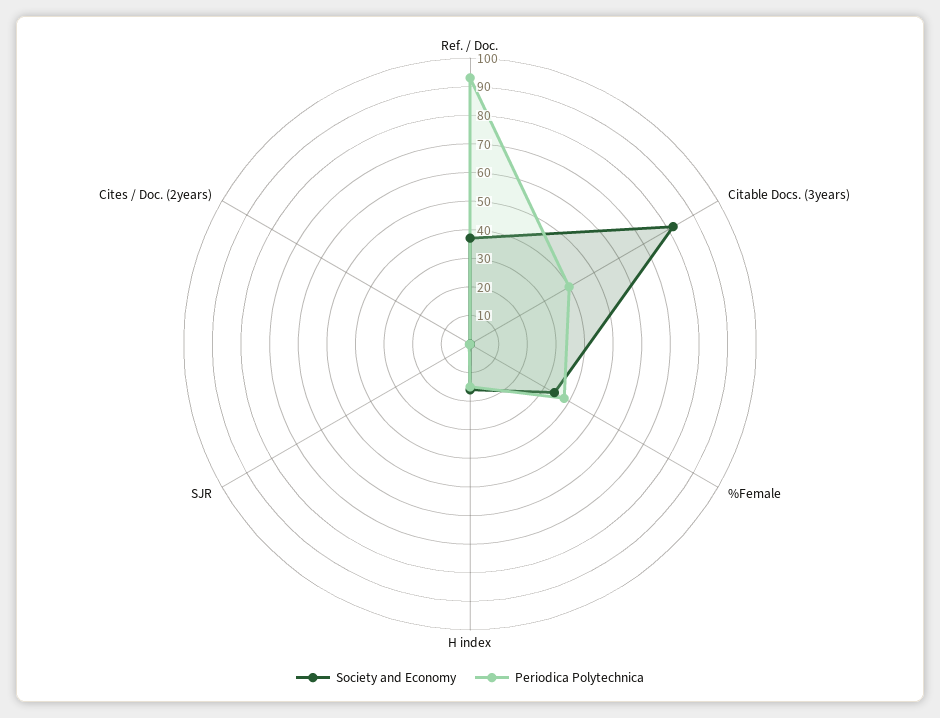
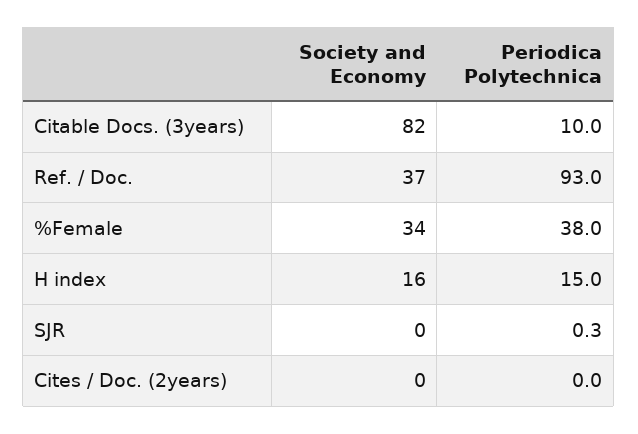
Periodica Polytechnica, Citable Docs. (3years): 40 -> 10

